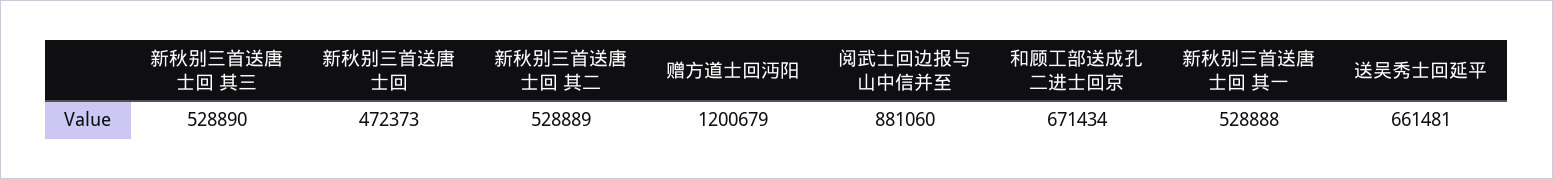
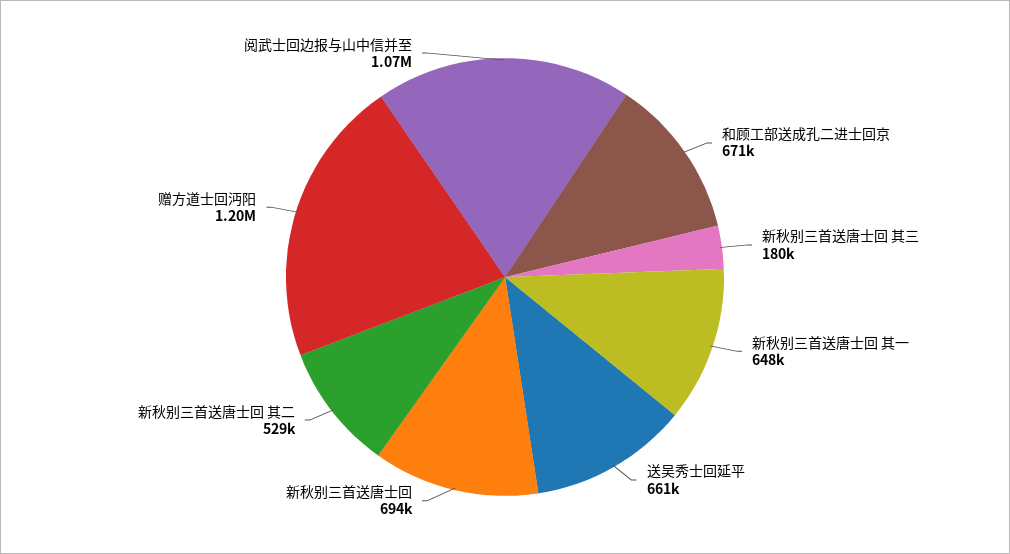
新秋别三首送唐士回 其三: 528890 -> 180000
新秋别三首送唐士回: 472373 -> 694000
阅武士回边报与山中信并至: 881060 -> 1070000
新秋别三首送唐士回 其一: 528888 -> 648000

